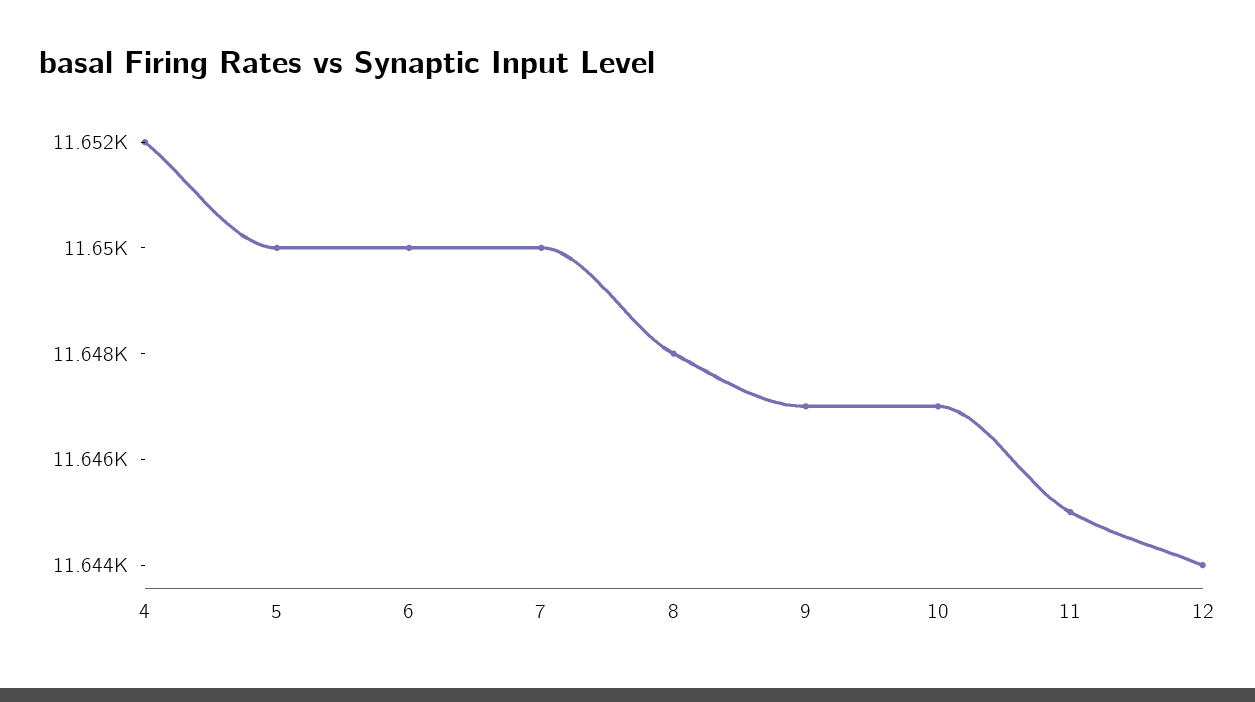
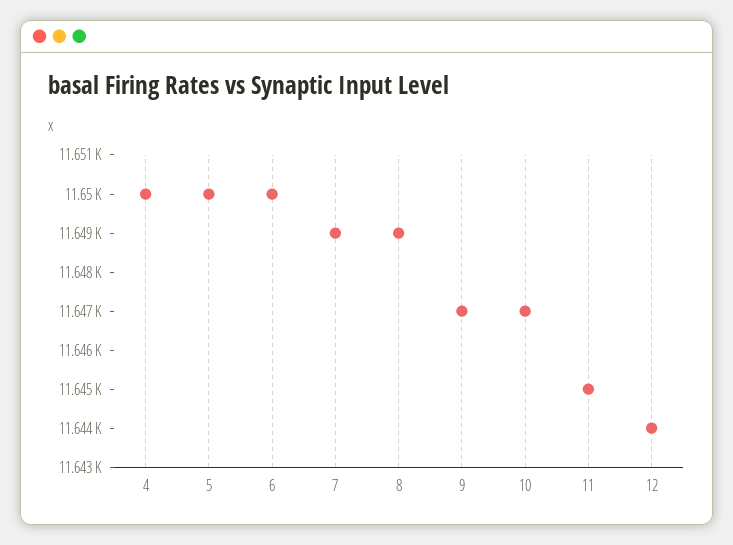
4: 11652 -> 11650
7: 11650 -> 11649
8: 11648 -> 11649

